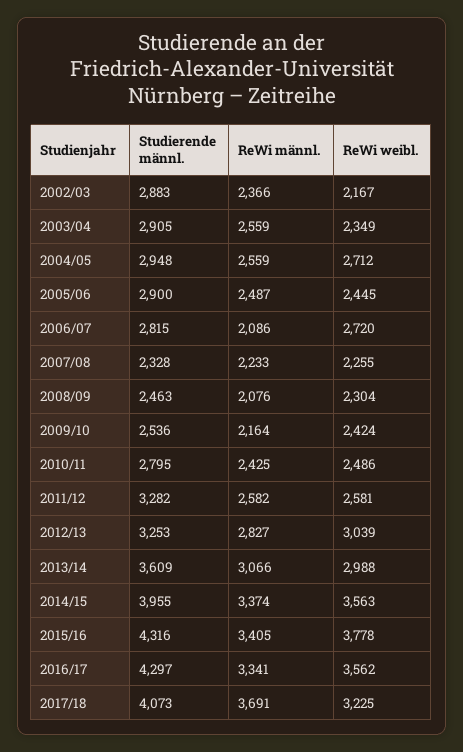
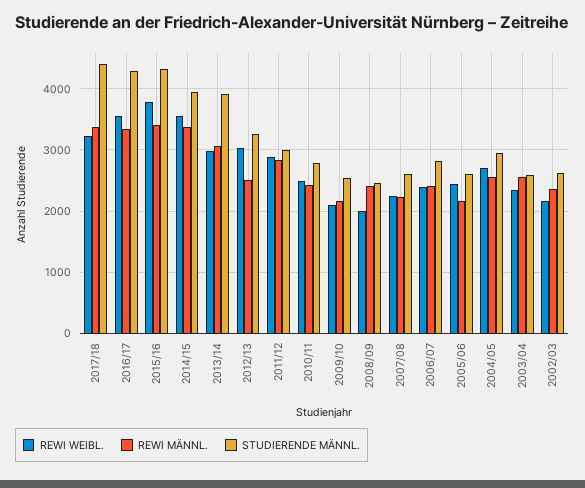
Studierende männl., 2002/03: 2883 -> 2600
Studierende männl., 2003/04: 2905 -> 2600
Studierende männl., 2005/06: 2900 -> 2600
ReWi männl., 2005/06: 2487 -> 2200
ReWi männl., 2006/07: 2086 -> 2400
ReWi weibl., 2006/07: 2720 -> 2400
Studierende männl., 2007/08: 2328 -> 2600
ReWi männl., 2008/09: 2076 -> 2400
ReWi weibl., 2008/09: 2304 -> 2000
ReWi weibl., 2009/10: 2424 -> 2100
Studierende männl., 2011/12: 3282 -> 3000
ReWi männl., 2011/12: 2582 -> 2800
ReWi weibl., 2011/12: 2581 -> 2900
ReWi männl., 2012/13: 2827 -> 2500
Studierende männl., 2013/14: 3609 -> 3900
Studierende männl., 2017/18: 4073 -> 4400
ReWi männl., 2017/18: 3691 -> 3400

